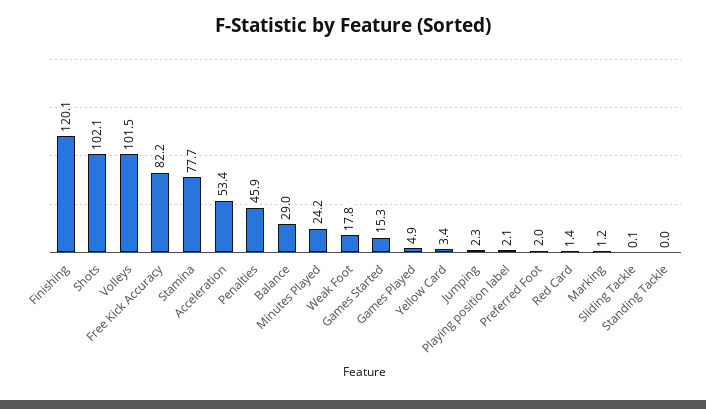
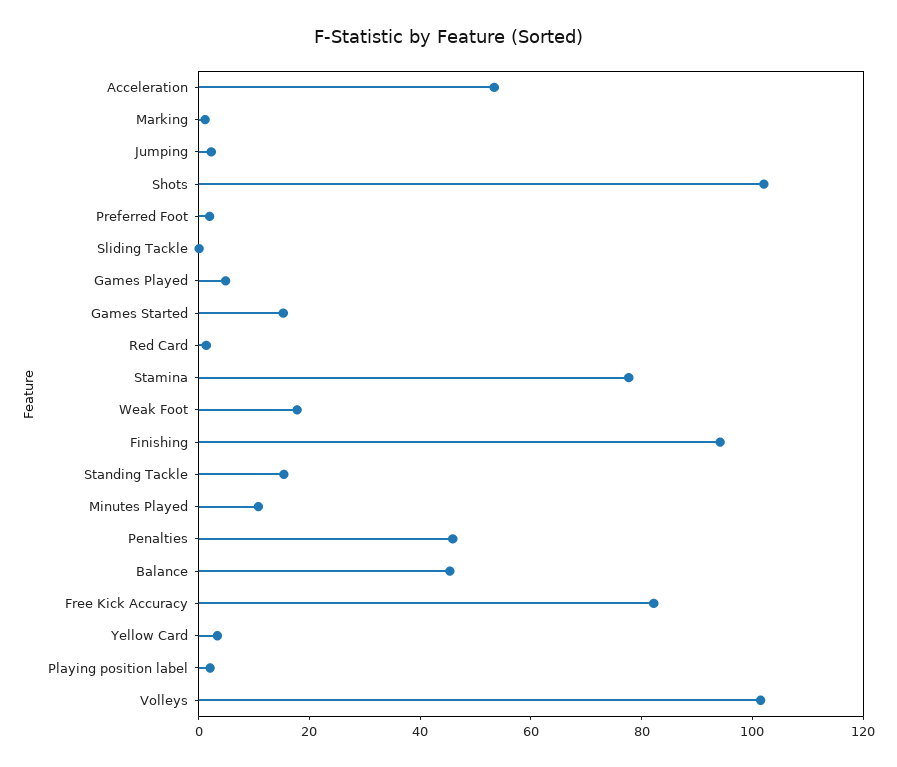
Finishing: 120.1 -> 95
Balance: 29 -> 45
Minutes Played: 24.2 -> 10
Standing Tackle: 0 -> 15

